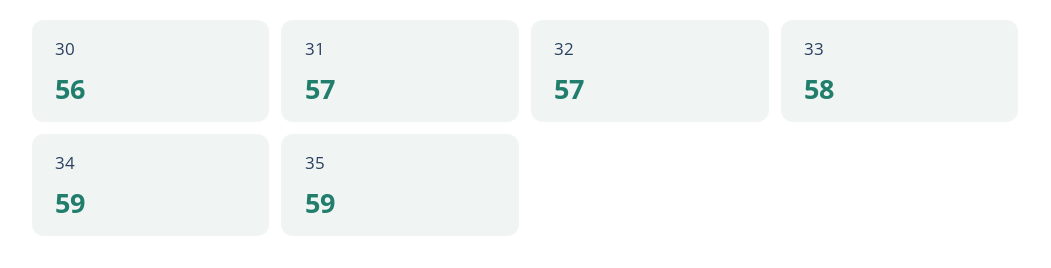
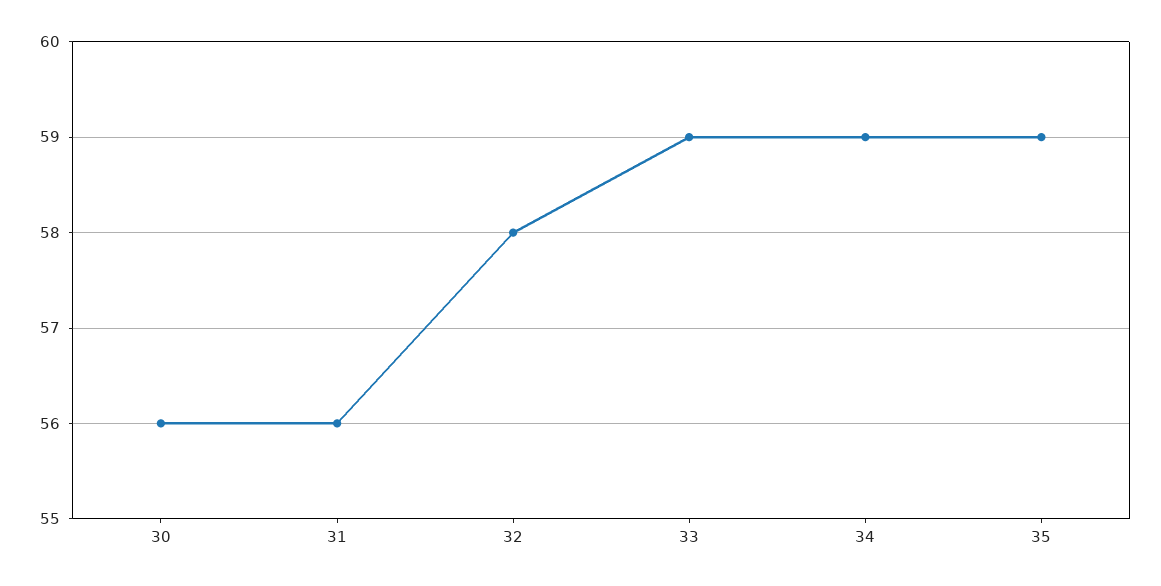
31: 57 -> 56
32: 57 -> 58
33: 58 -> 59

